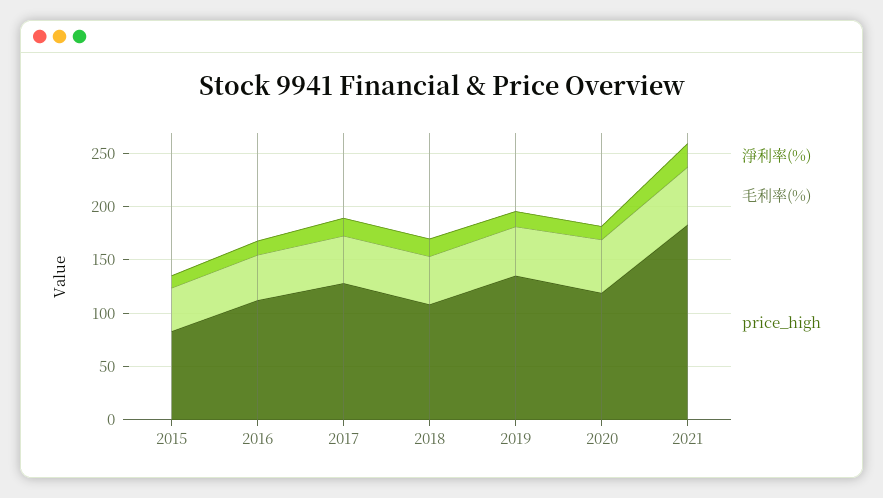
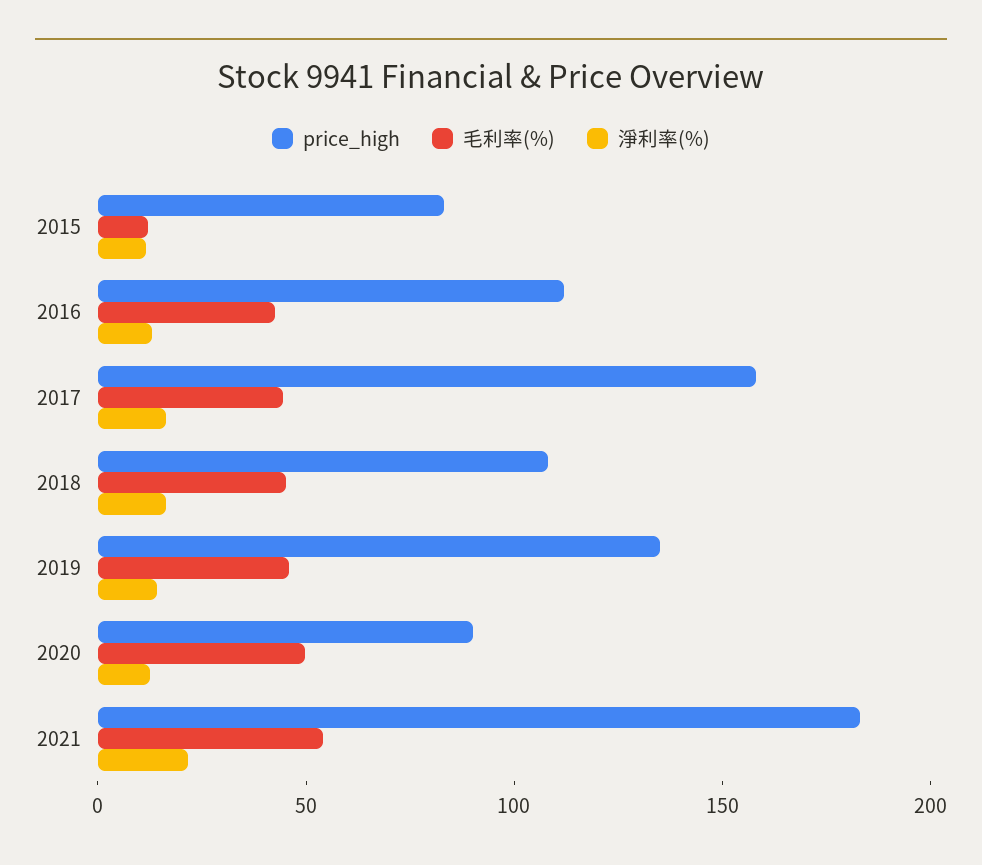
毛利率(%), 2015: 40 -> 10
price_high, 2017: 130 -> 160
price_high, 2020: 120 -> 90

